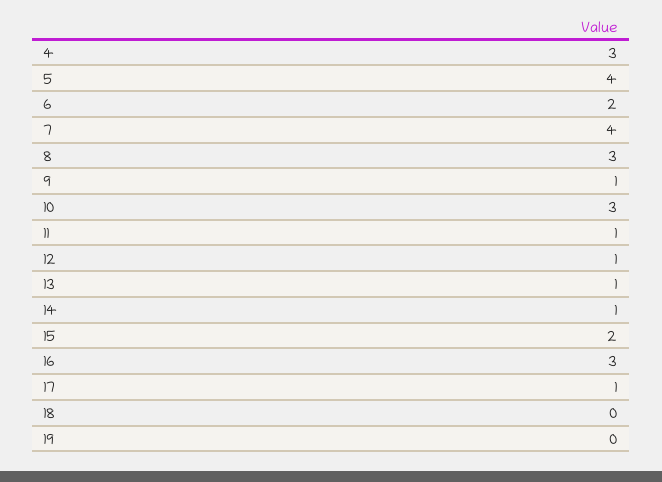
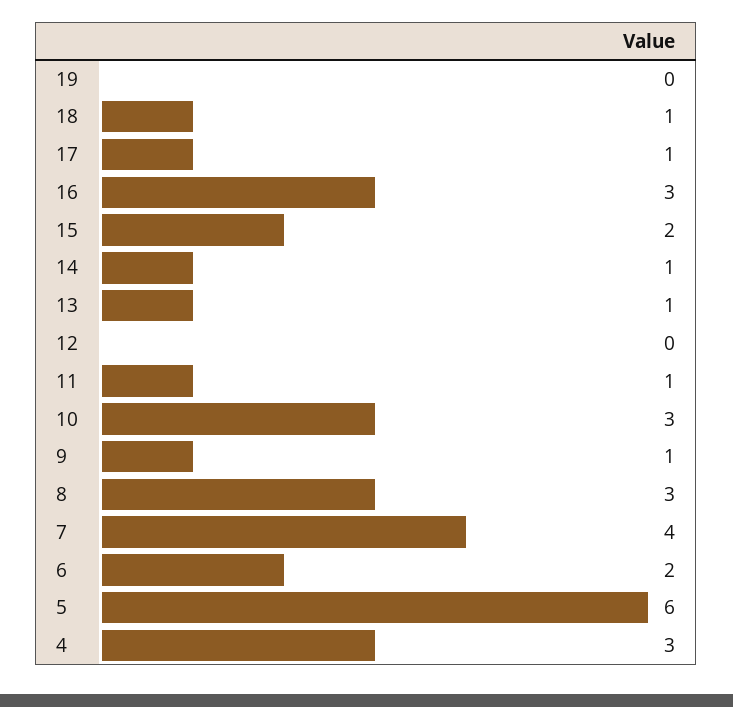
5: 4 -> 6
12: 1 -> 0
18: 0 -> 1

